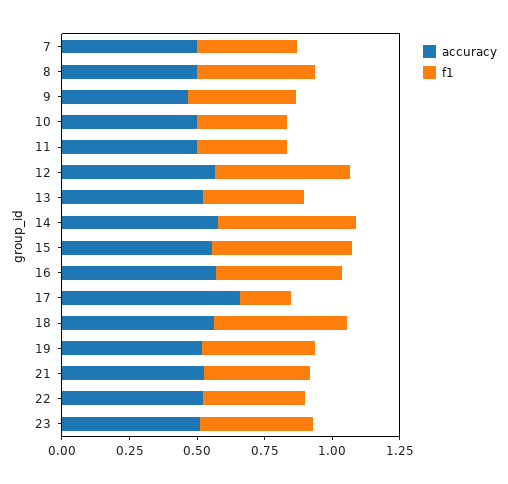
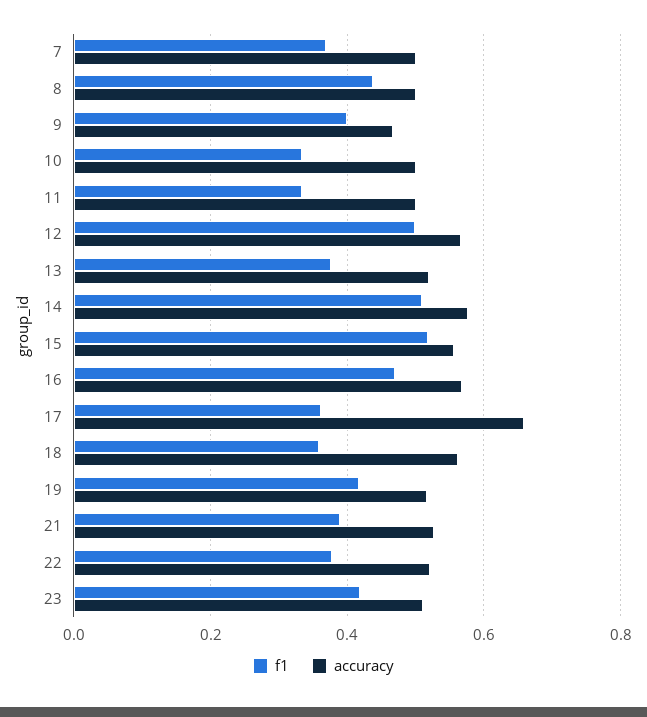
f1, 17: 0.2 -> 0.36
f1, 18: 0.5 -> 0.36

